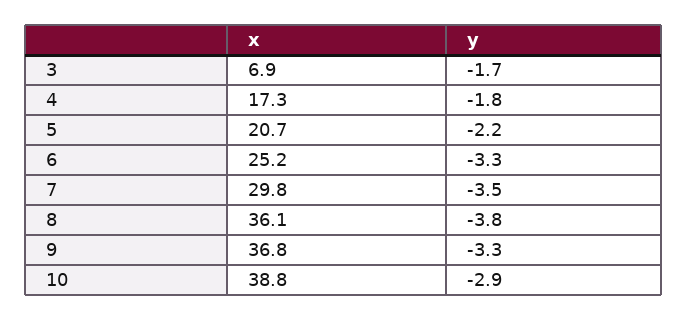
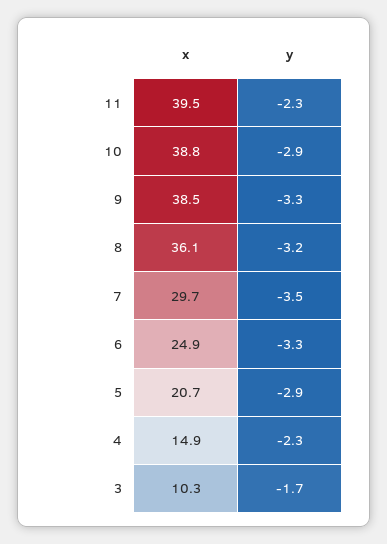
x, 3: 6.9 -> 10.3
x, 4: 17.3 -> 14.9
y, 4: -1.8 -> -2.3
y, 5: -2.2 -> -2.9
x, 6: 25.2 -> 24.9
x, 7: 29.8 -> 29.7
y, 8: -3.8 -> -3.2
x, 9: 36.8 -> 38.5
x, 11: none -> 39.5
y, 11: none -> -2.3

